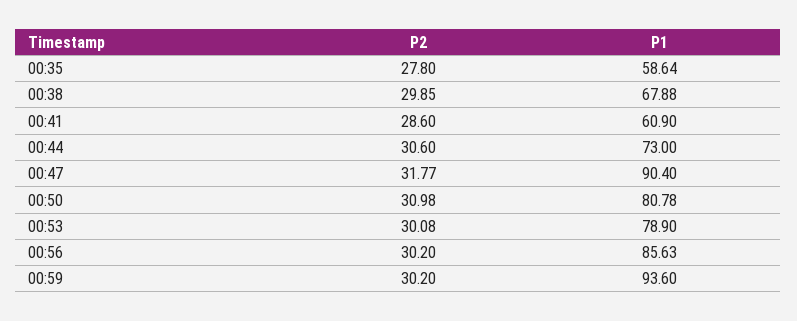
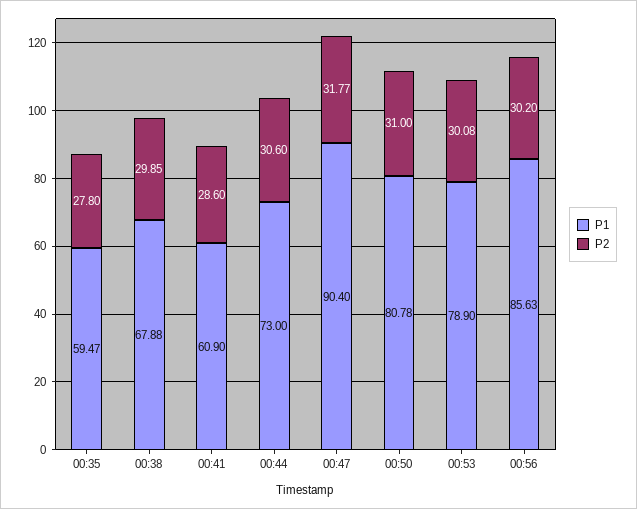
P1, 00:35: 58.64 -> 59.47
P2, 00:50: 30.98 -> 31
P2, 00:59: 30.2 -> none
P1, 00:59: 93.6 -> none

